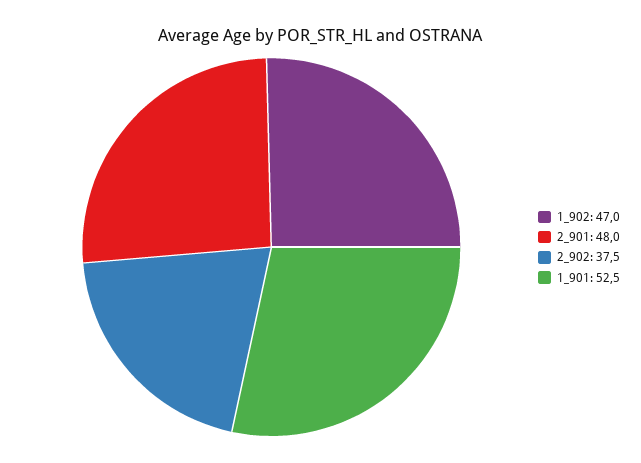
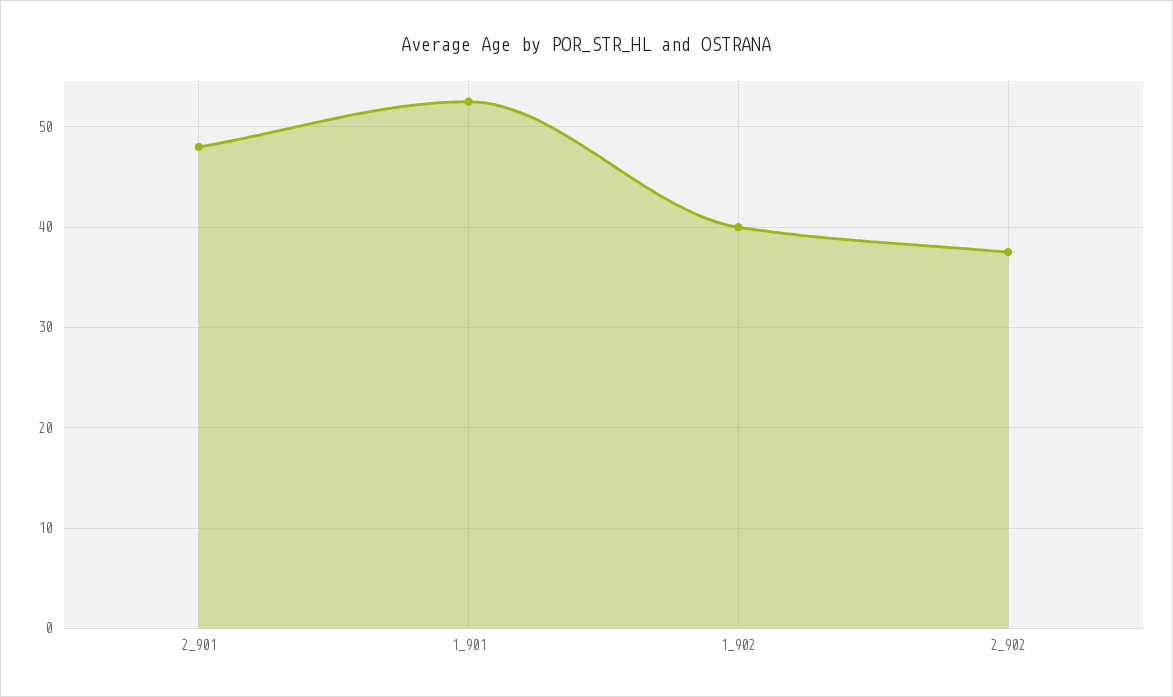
1_902: 47 -> 40

